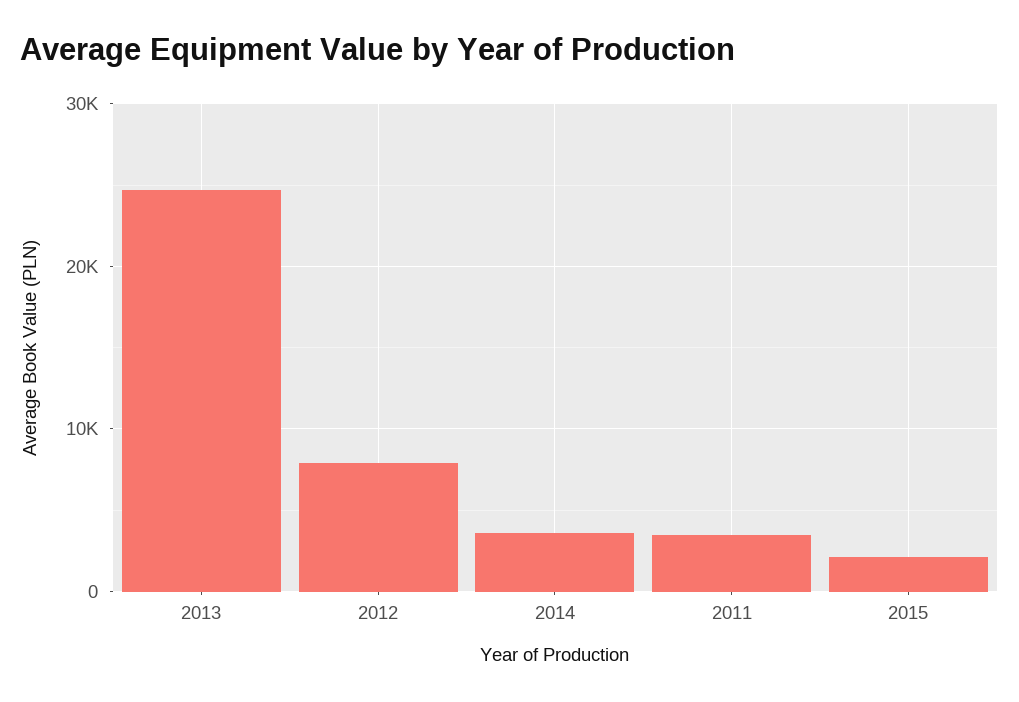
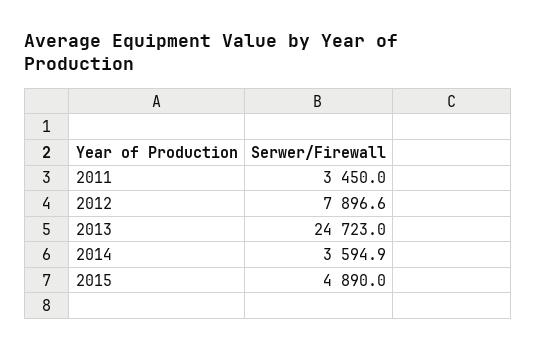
2015: 2000 -> 4890

